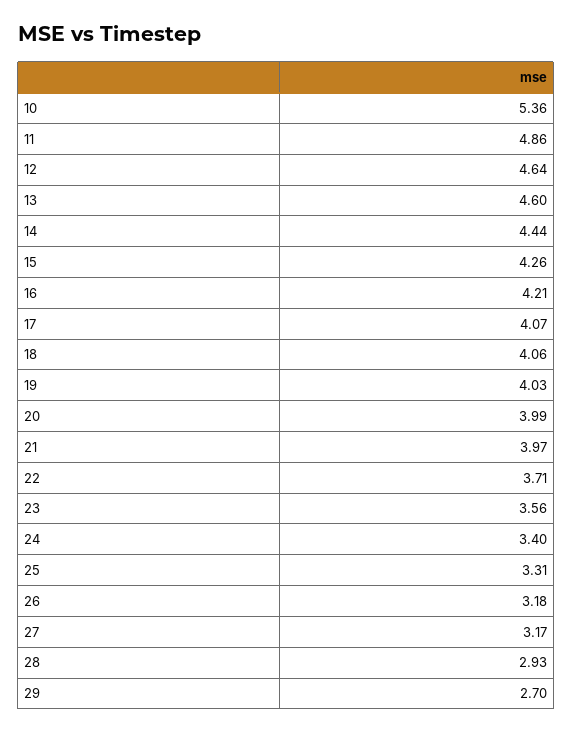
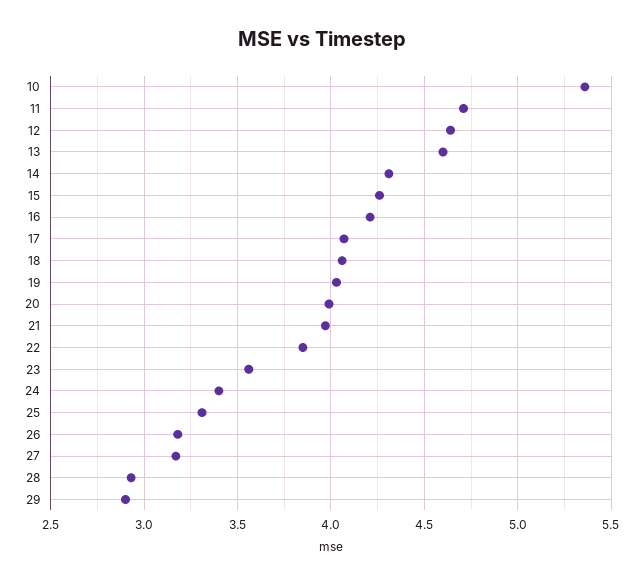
11: 4.86 -> 4.7
14: 4.44 -> 4.3
22: 3.71 -> 3.85
29: 2.7 -> 2.9

